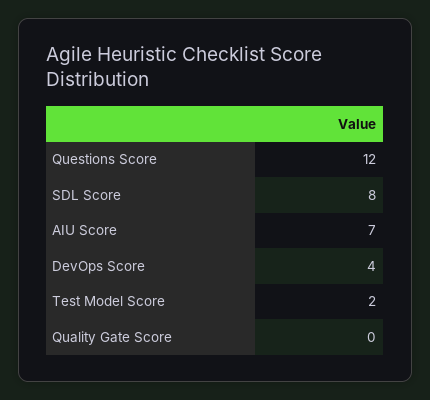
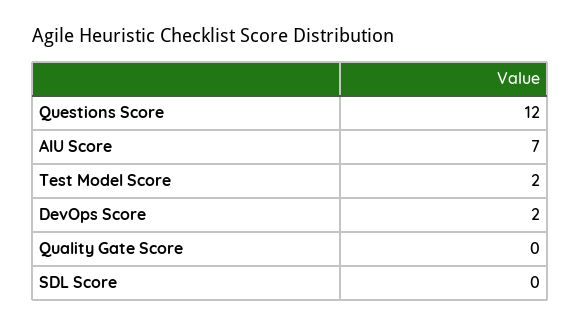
SDL Score: 8 -> 0
DevOps Score: 4 -> 2

